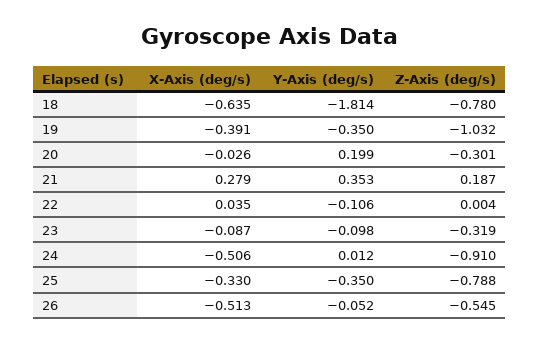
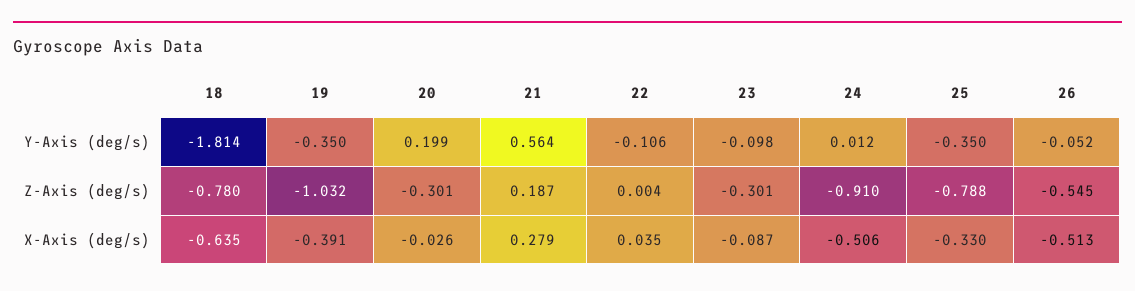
Y-Axis (deg/s), 21: 0.353 -> 0.564
Z-Axis (deg/s), 23: -0.319 -> -0.301

